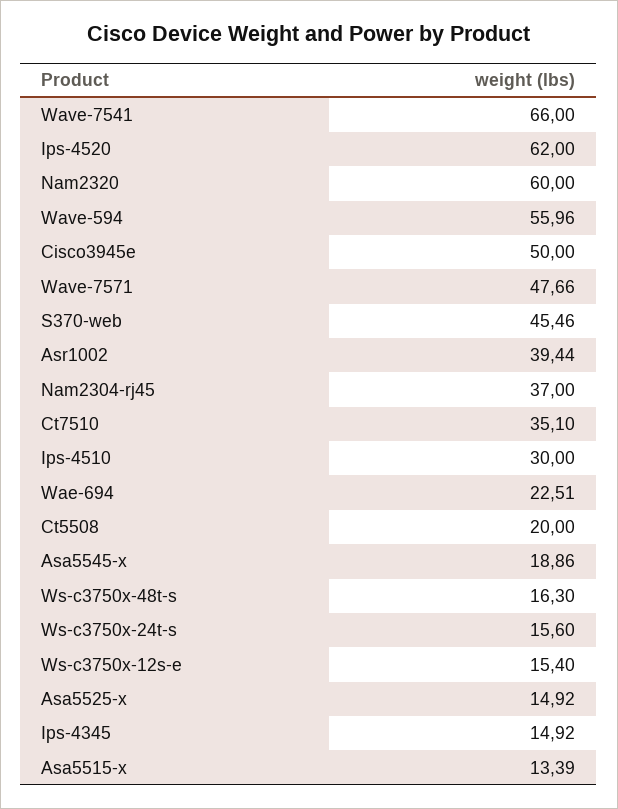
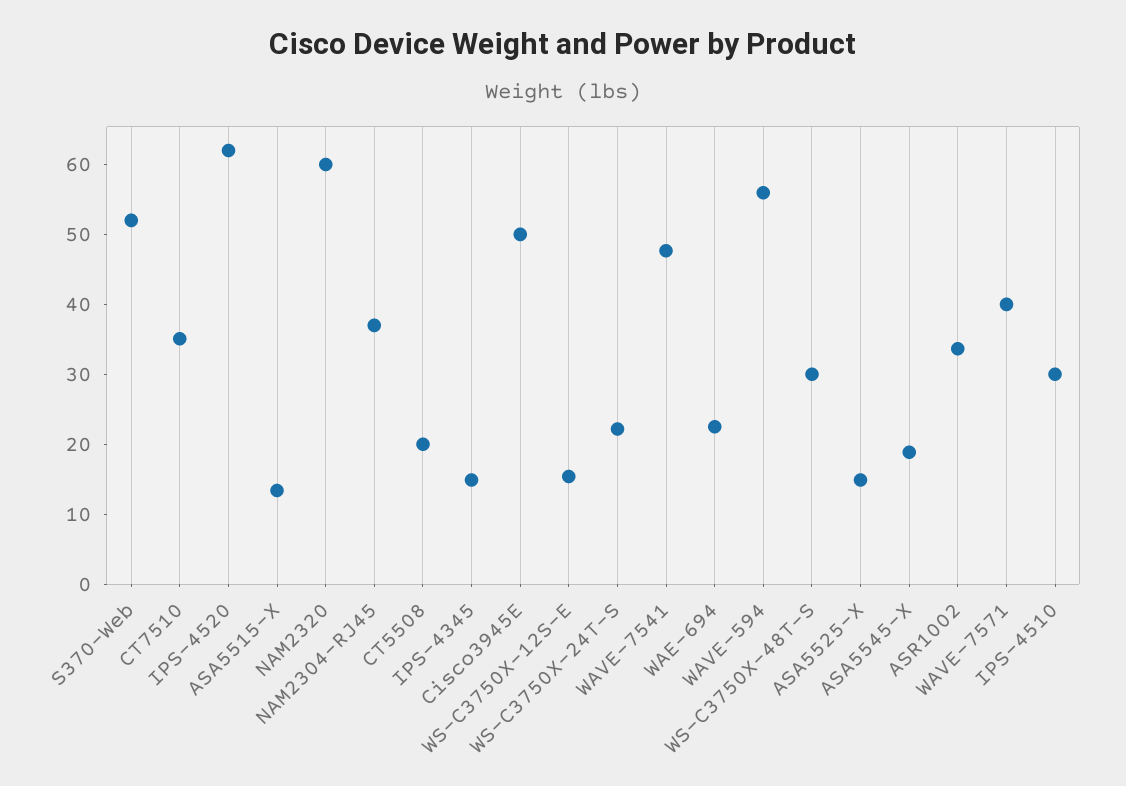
Wave-7541: 66 -> 48
Wave-7571: 47.66 -> 40
S370-web: 45.46 -> 52
Asr1002: 39.44 -> 34
Ws-c3750x-48t-s: 16.3 -> 30
Ws-c3750x-24t-s: 15.6 -> 22

